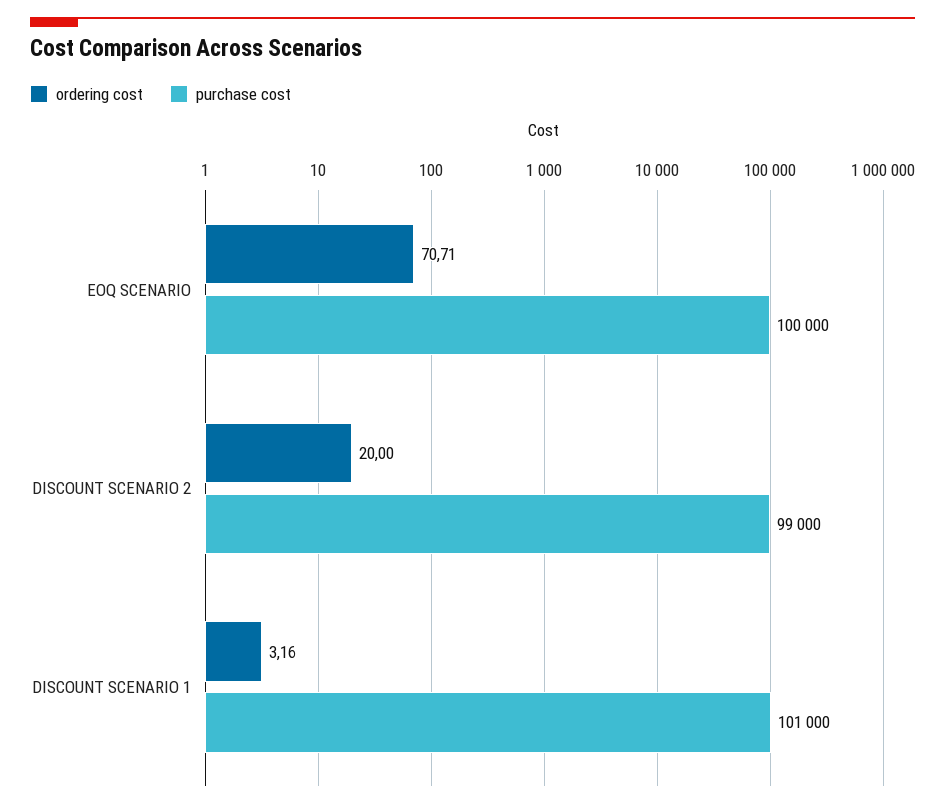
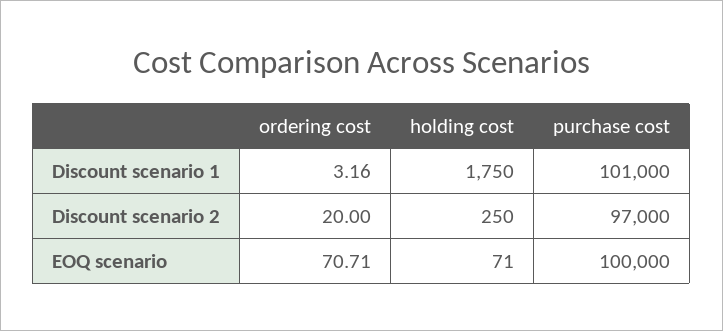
purchase cost, DISCOUNT SCENARIO 2: 99000 -> 97000
holding cost, DISCOUNT SCENARIO 1: none -> 1750
holding cost, DISCOUNT SCENARIO 2: none -> 250
holding cost, EOQ SCENARIO: none -> 71

